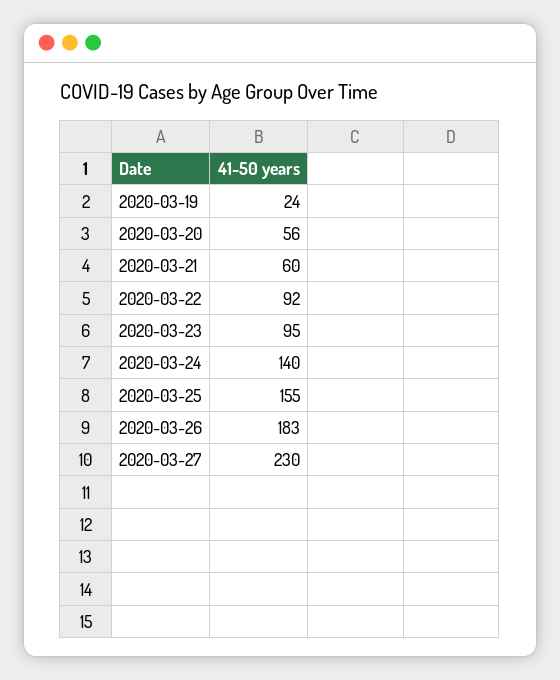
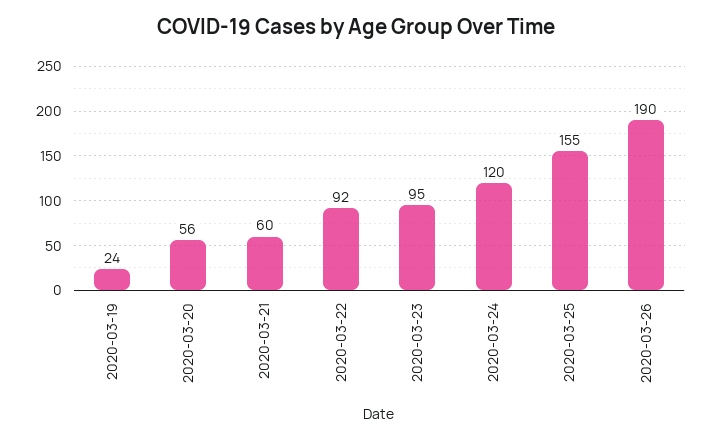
2020-03-24: 140 -> 120
2020-03-26: 183 -> 190
2020-03-27: 230 -> none

